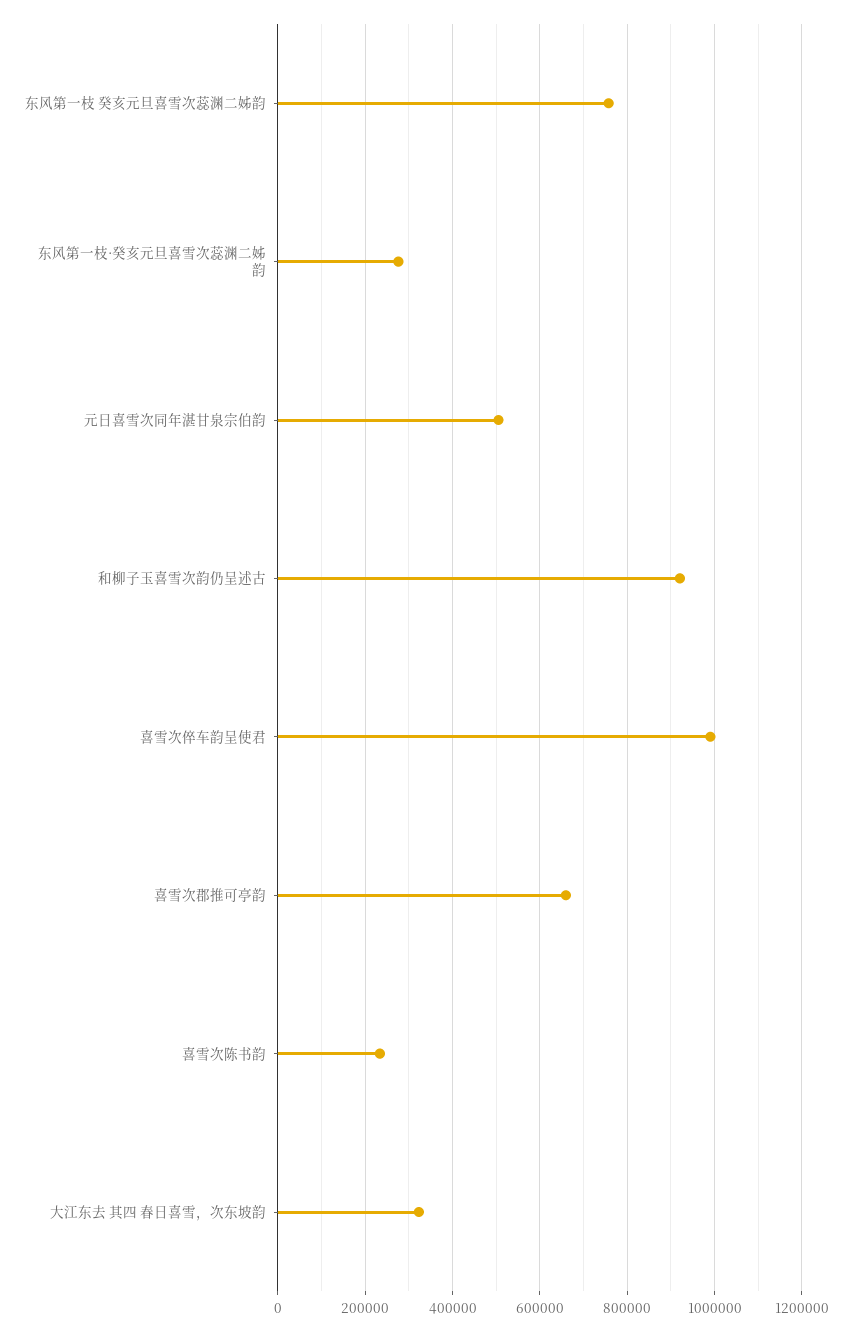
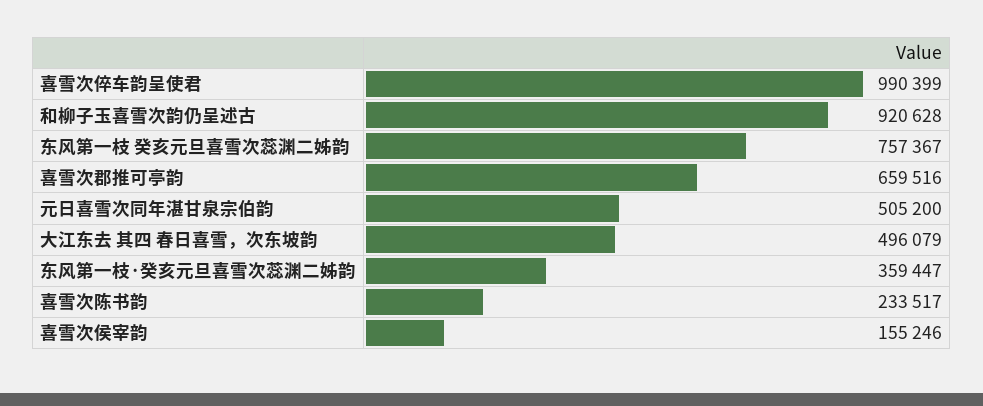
东风第一枝·癸亥元旦喜雪次蕊渊二姊韵: 280000 -> 359447
大江东去 其四 春日喜雪，次东坡韵: 320000 -> 496079
喜雪次侯宰韵: none -> 155246

